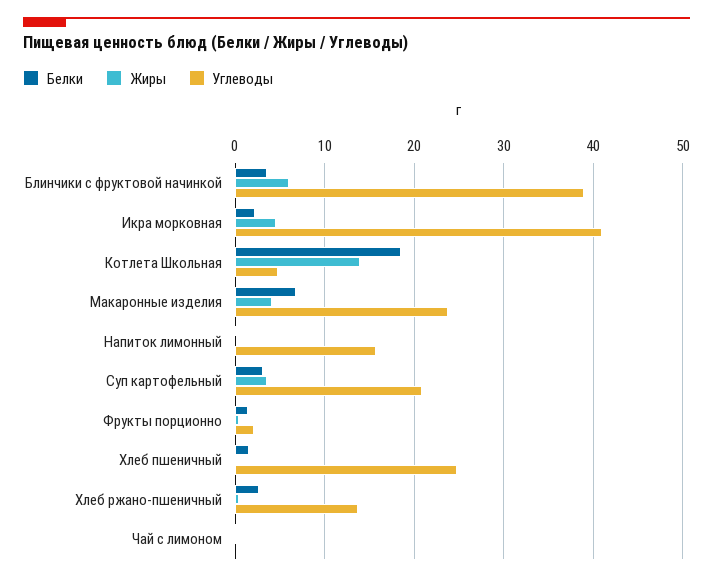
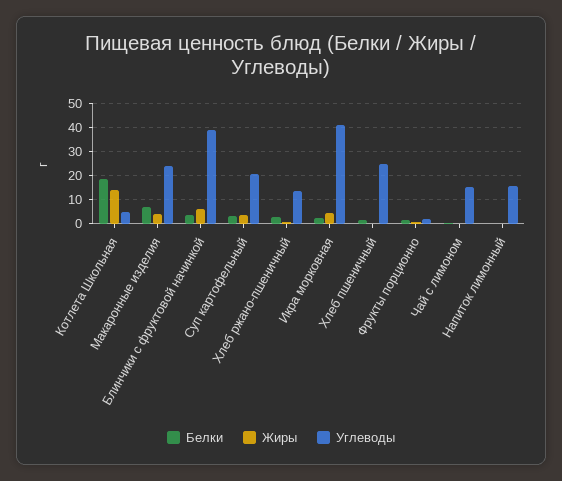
Углеводы, Чай с лимоном: 0 -> 15

